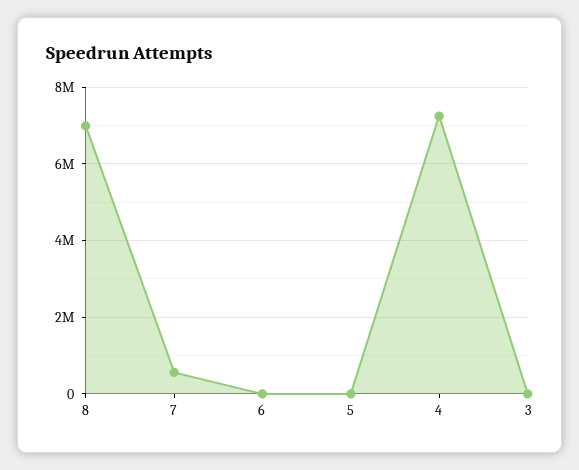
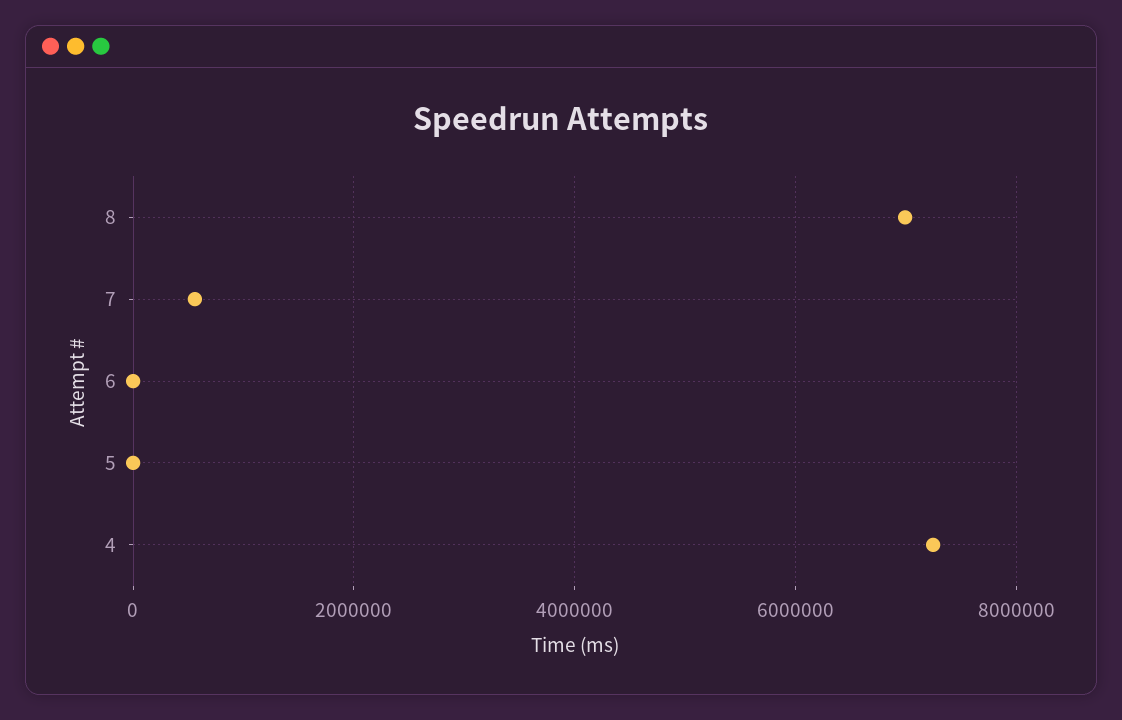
3: 0 -> none

